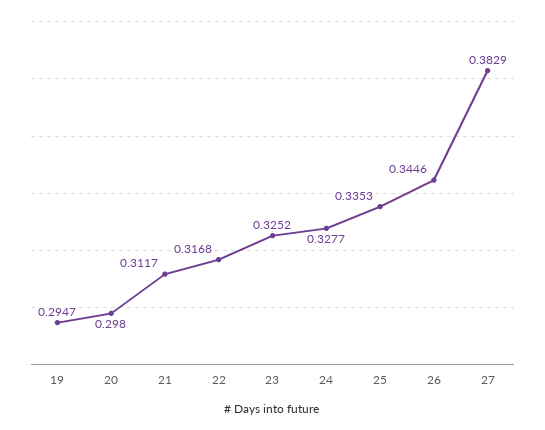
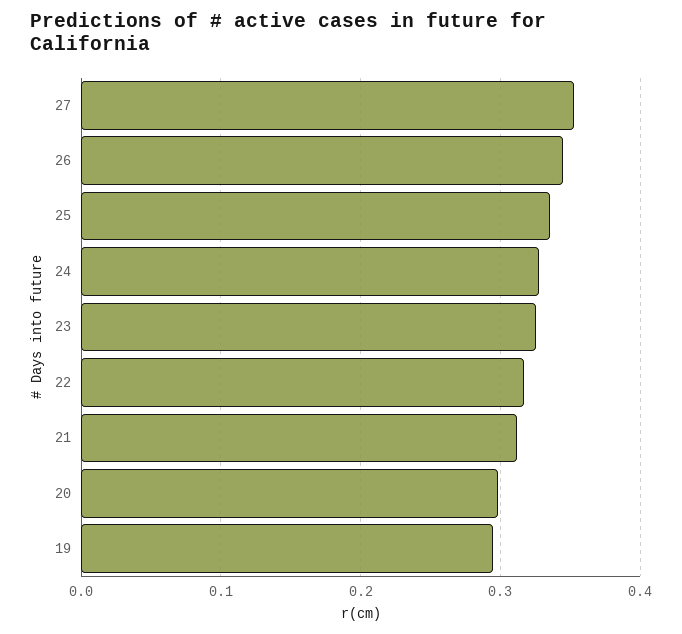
27: 0.3829 -> 0.35

